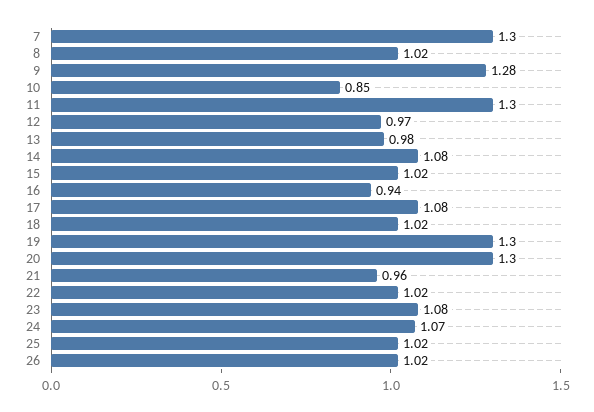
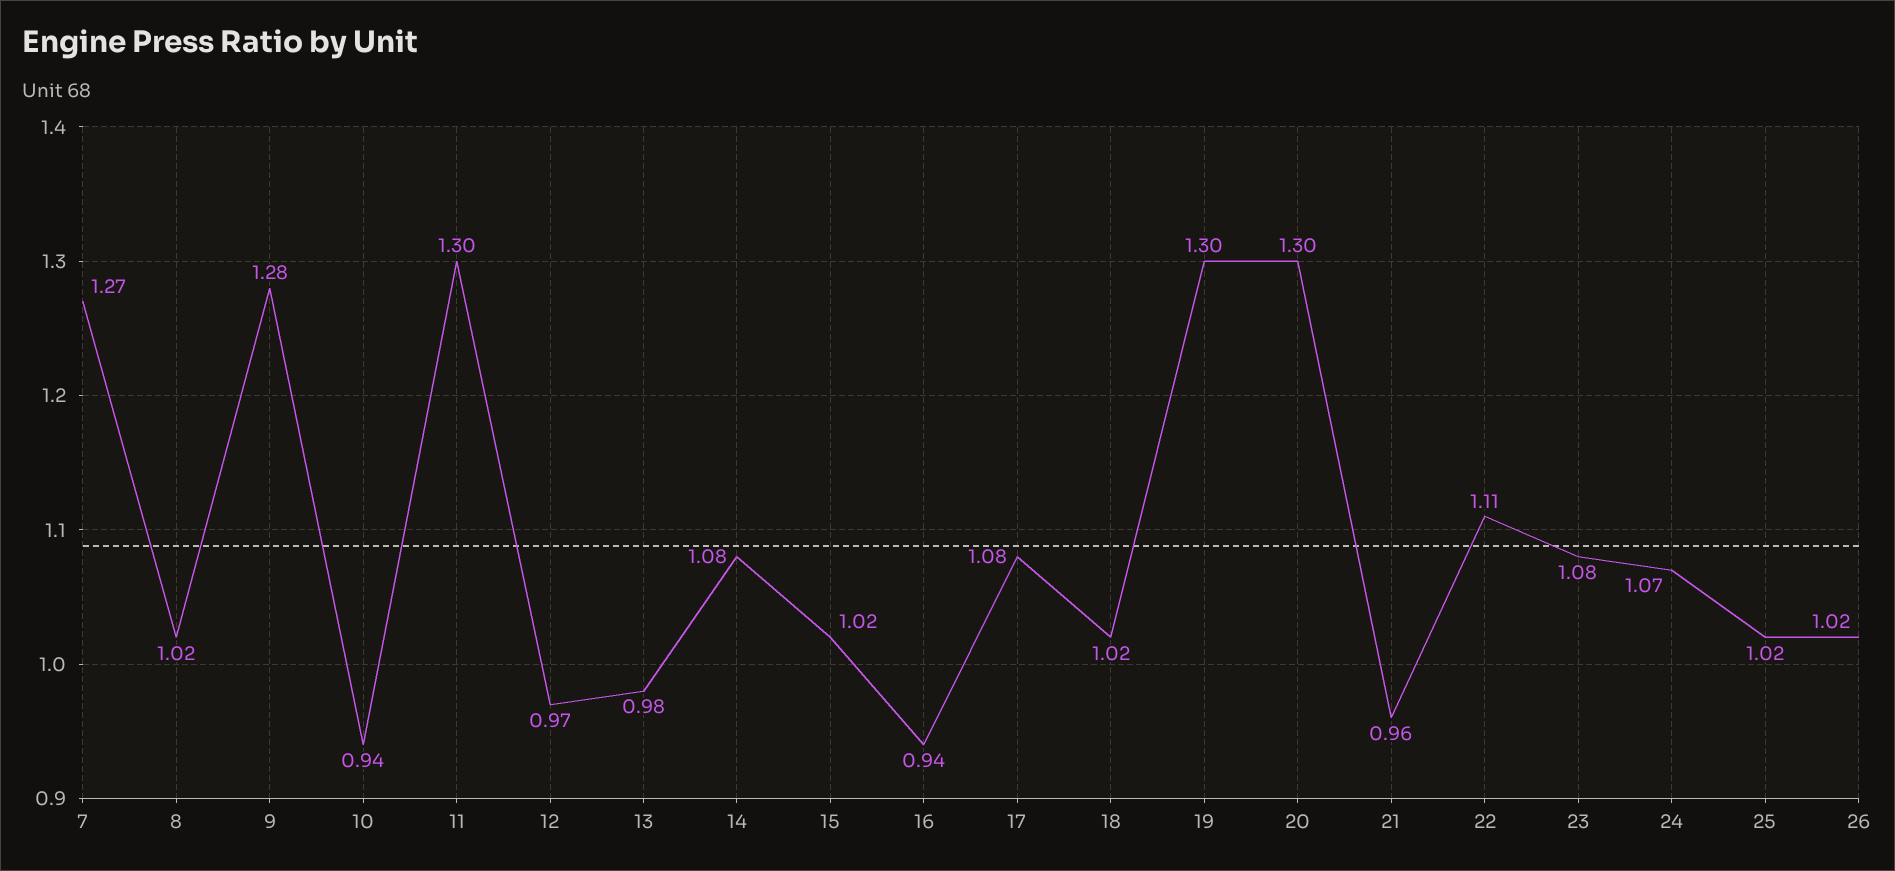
7: 1.3 -> 1.27
10: 0.85 -> 0.94
22: 1.02 -> 1.11

